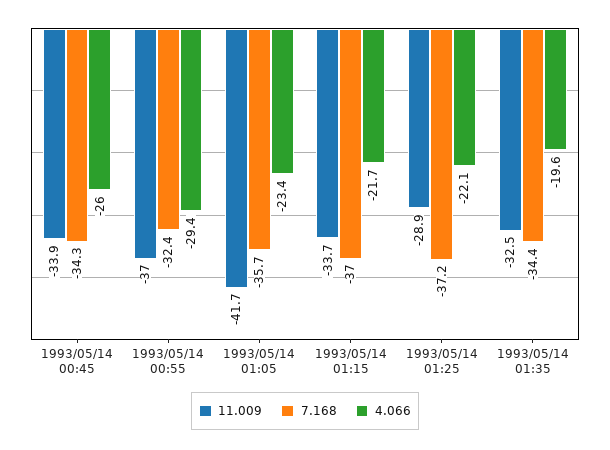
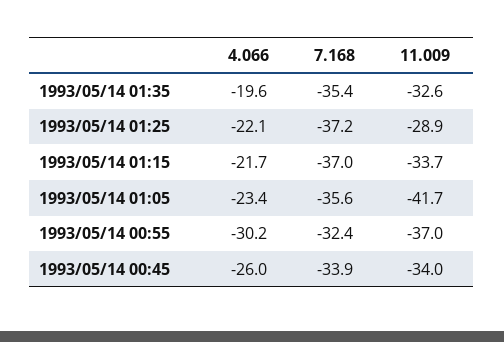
11.009, 1993/05/14 00:45: -33.9 -> -34
7.168, 1993/05/14 00:45: -34.3 -> -33.9
4.066, 1993/05/14 00:55: -29.4 -> -30.2
7.168, 1993/05/14 01:05: -35.7 -> -35.6
11.009, 1993/05/14 01:35: -32.5 -> -32.6
7.168, 1993/05/14 01:35: -34.4 -> -35.4

